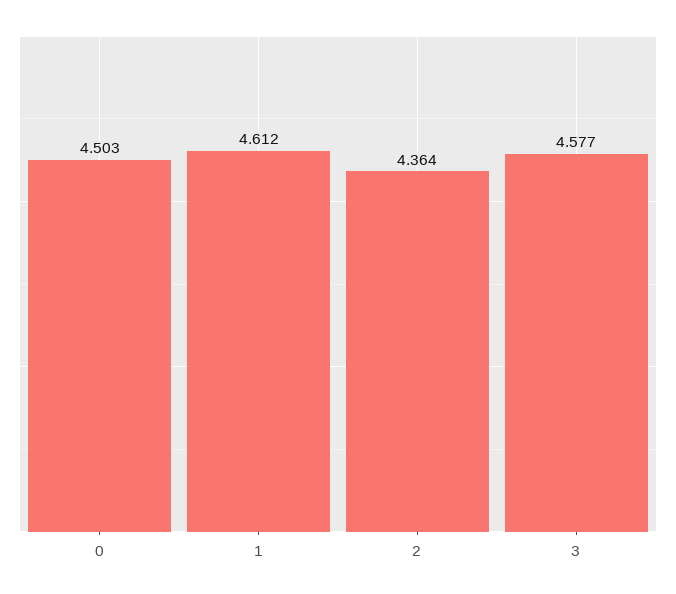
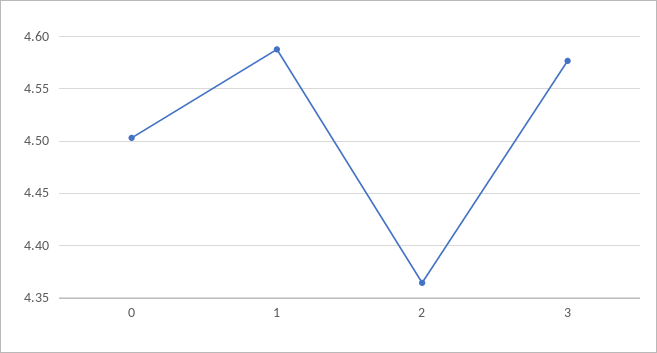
1: 4.612 -> 4.59

